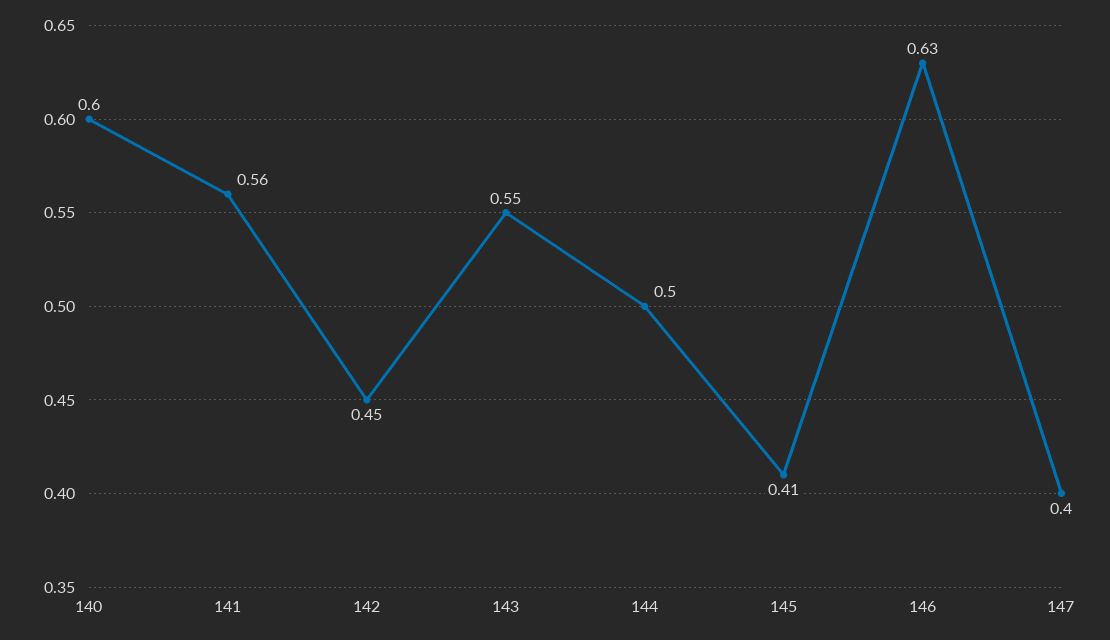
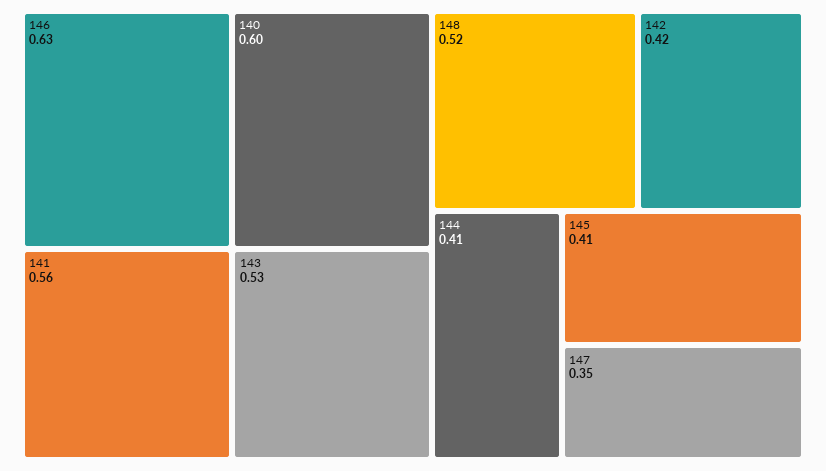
142: 0.45 -> 0.42
143: 0.55 -> 0.53
144: 0.5 -> 0.41
147: 0.4 -> 0.35
148: none -> 0.52

